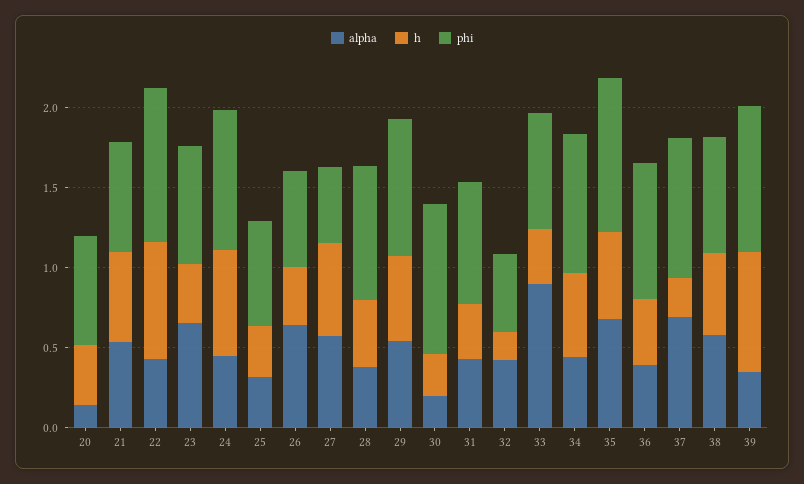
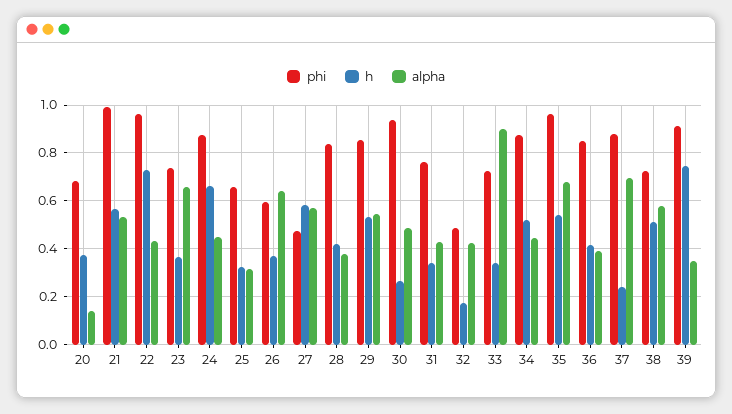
phi, 21: 0.7 -> 1
alpha, 30: 0.2 -> 0.5

